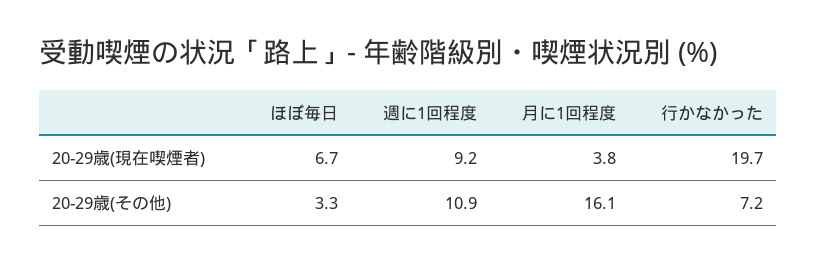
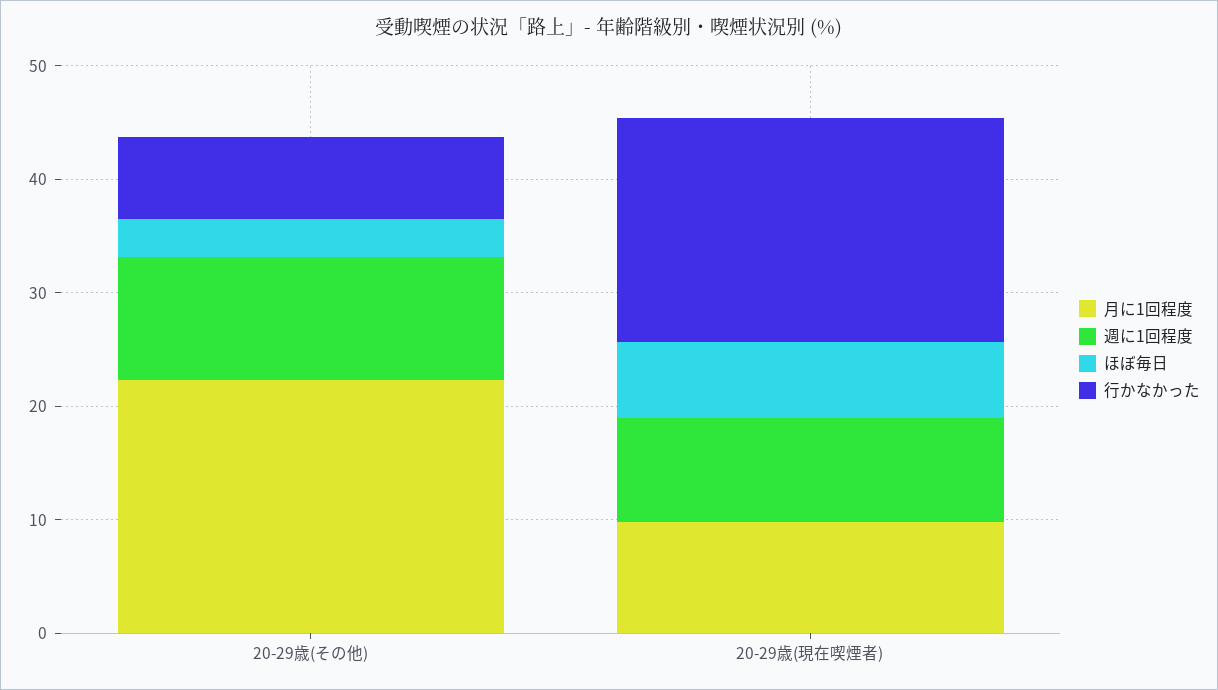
月に1回程度, 20-29歳(現在喫煙者): 3.8 -> 10
月に1回程度, 20-29歳(その他): 16.1 -> 22

